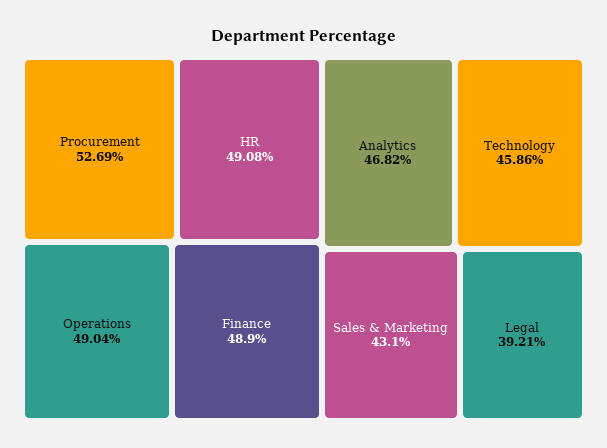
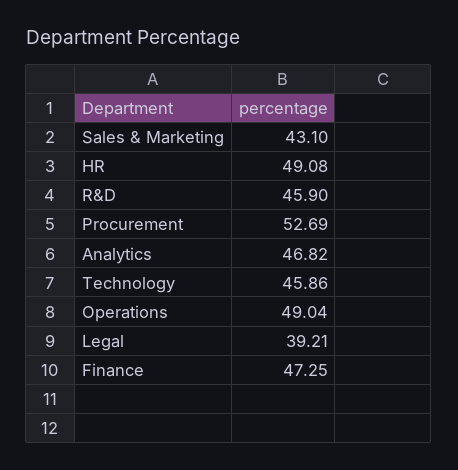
Finance: 48.9 -> 47.25
R&D: none -> 45.9

